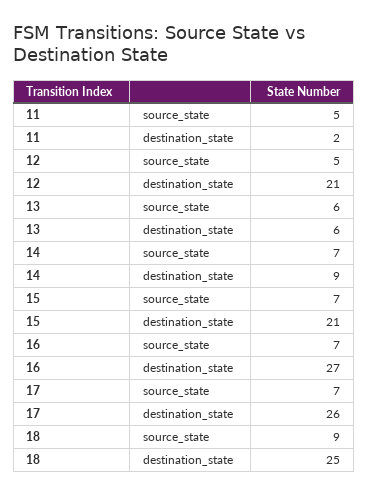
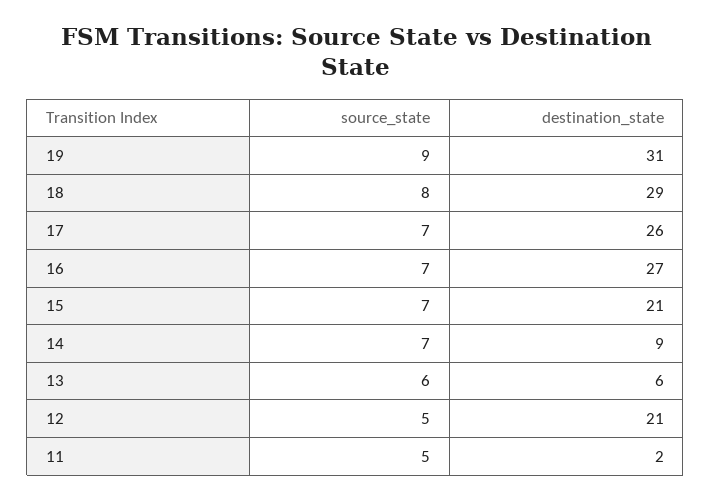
18, source_state: 9 -> 8
18, destination_state: 25 -> 29
19, source_state: none -> 9
19, destination_state: none -> 31

